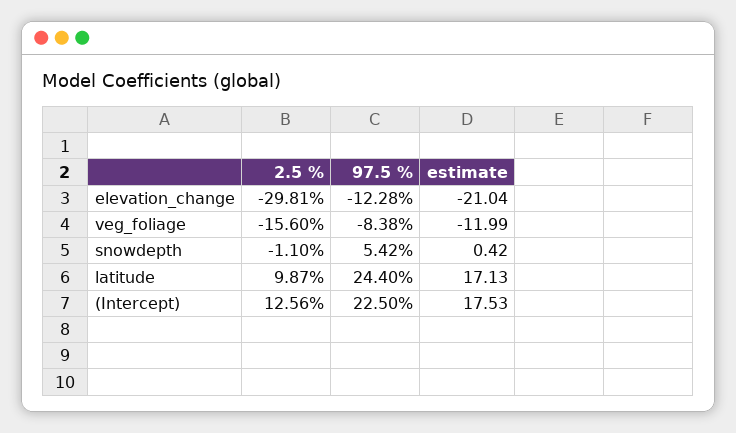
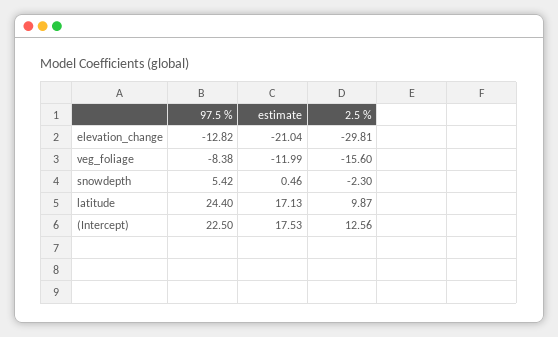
97.5 %, elevation_change: -12.28 -> -12.82
2.5 %, snowdepth: -1.1 -> -2.3
estimate, snowdepth: 0.42 -> 0.46

